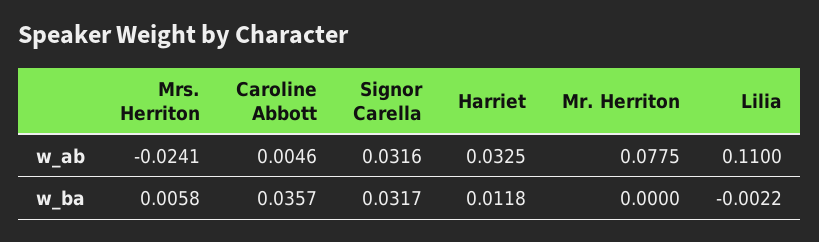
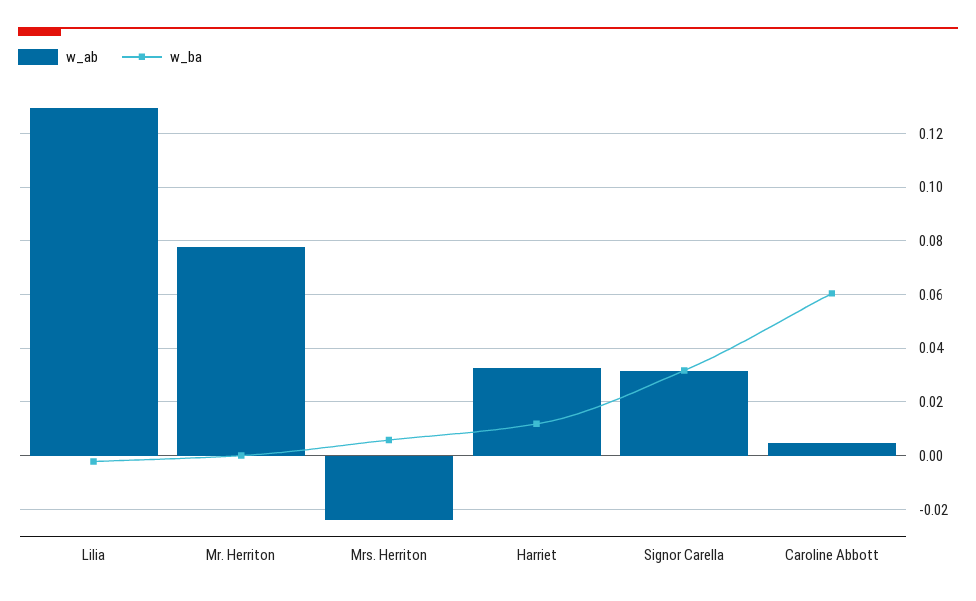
w_ab, Lilia: 0.11 -> 0.13
w_ba, Caroline Abbott: 0.0357 -> 0.06

